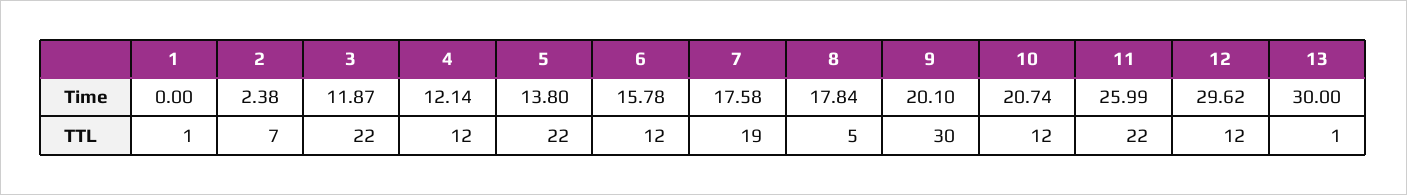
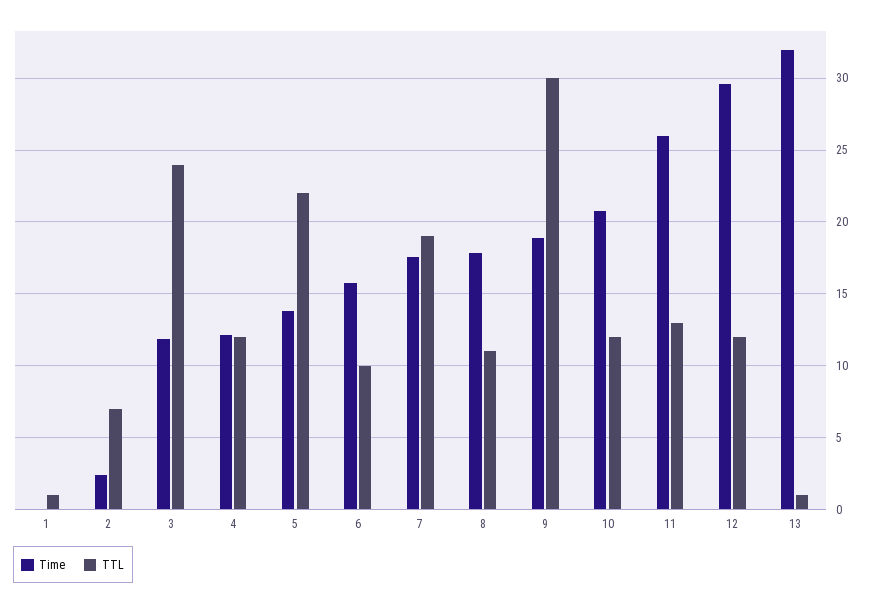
Time, 9: 20.1 -> 19
Time, 13: 30 -> 32
TTL, 3: 22 -> 24
TTL, 6: 12 -> 10
TTL, 8: 5 -> 11
TTL, 11: 22 -> 13

